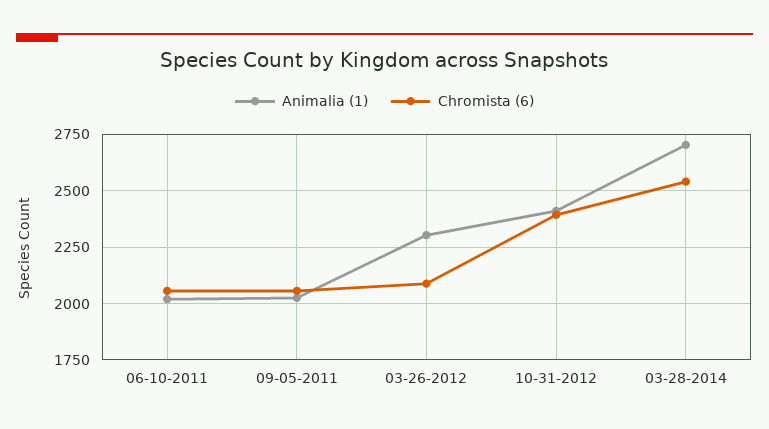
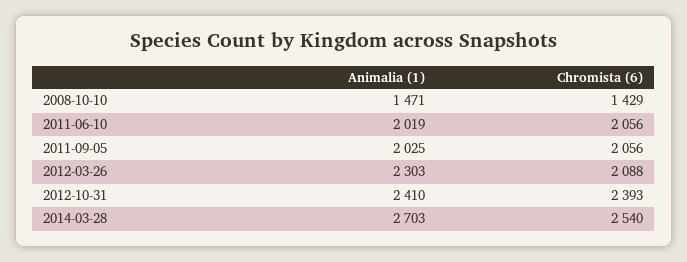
Animalia (1), 2008-10-10: none -> 1471
Chromista (6), 2008-10-10: none -> 1429

